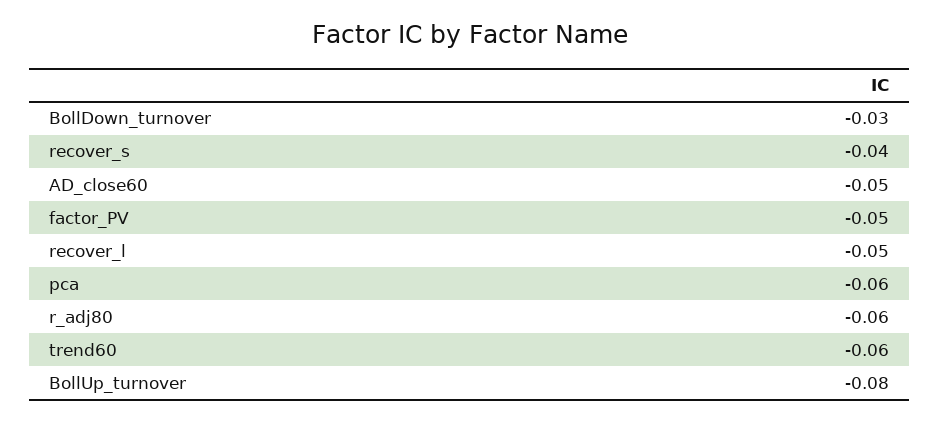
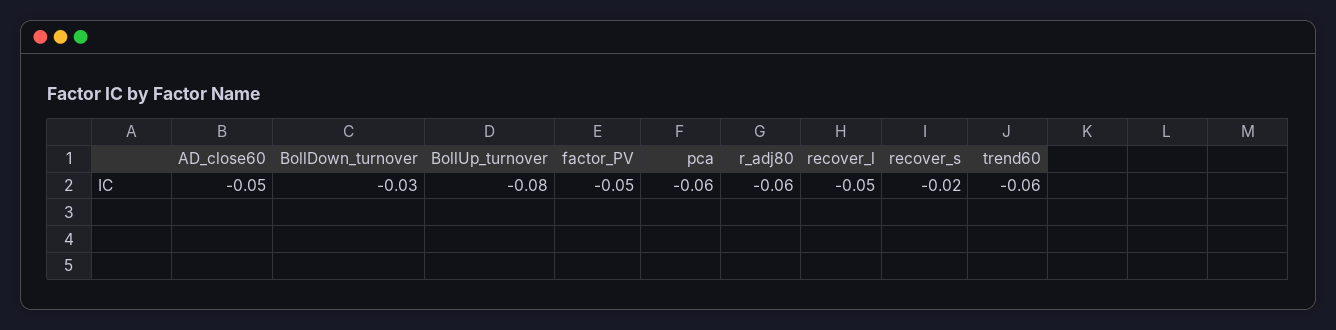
recover_s: -0.04 -> -0.02

